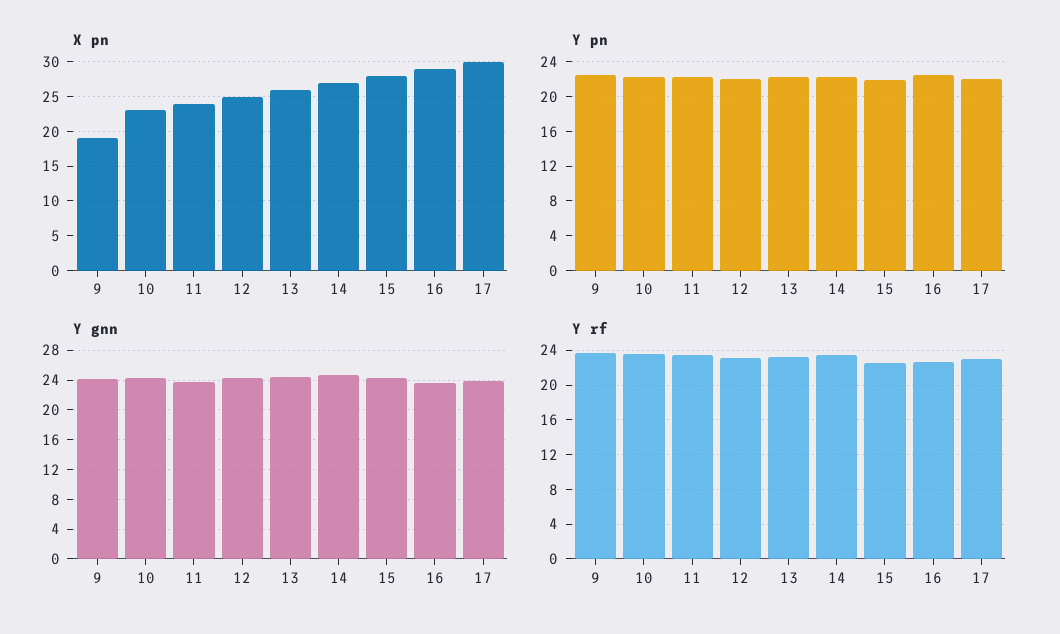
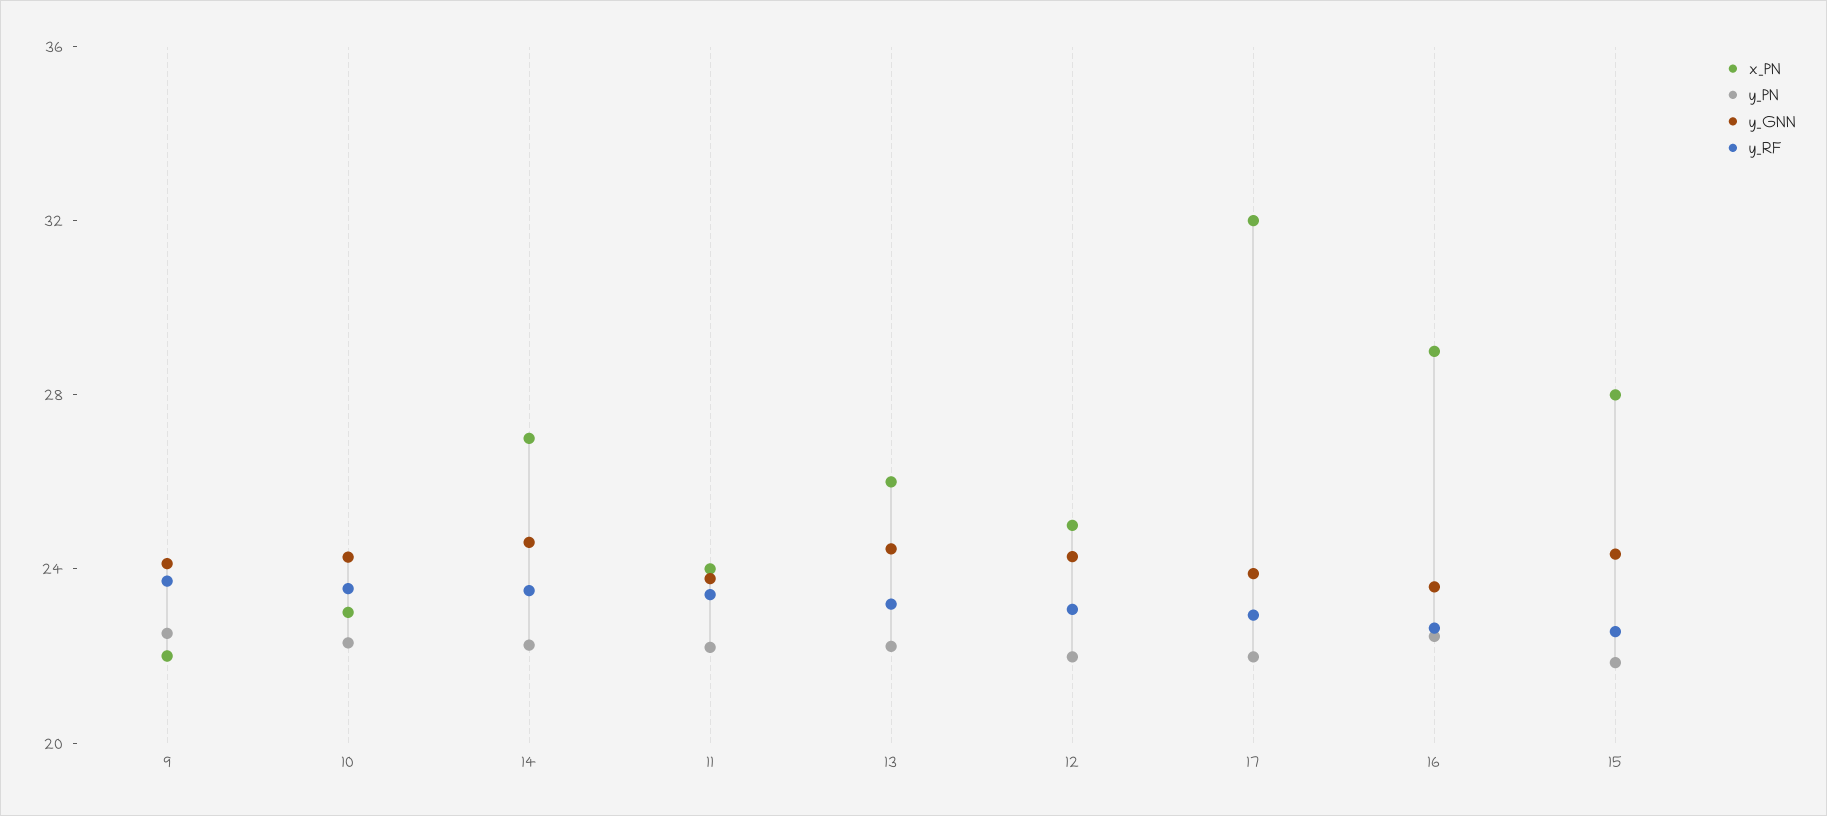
X pn, 9: 19 -> 22
X pn, 17: 30 -> 32

